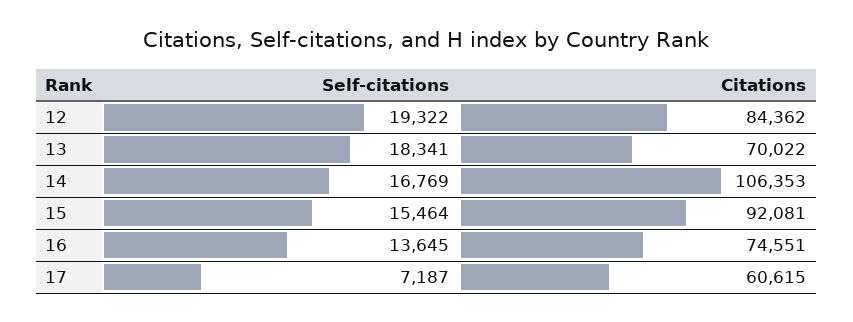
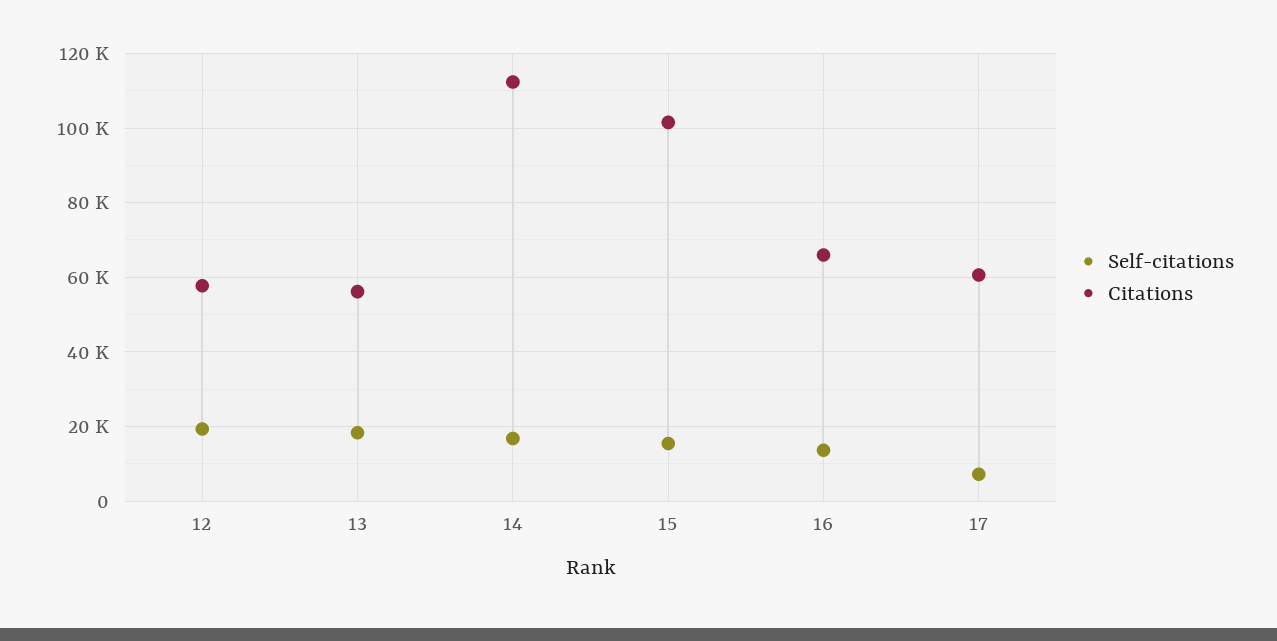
Citations, 12: 84362 -> 58000
Citations, 13: 70022 -> 56000
Citations, 14: 106353 -> 112000
Citations, 15: 92081 -> 102000
Citations, 16: 74551 -> 66000

